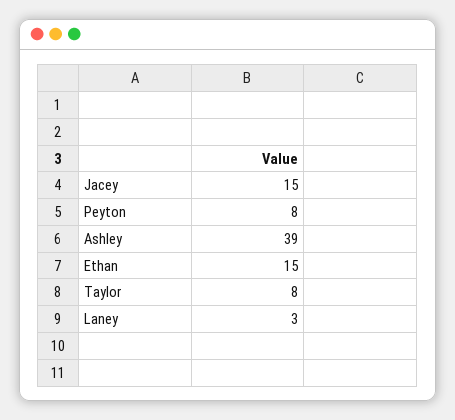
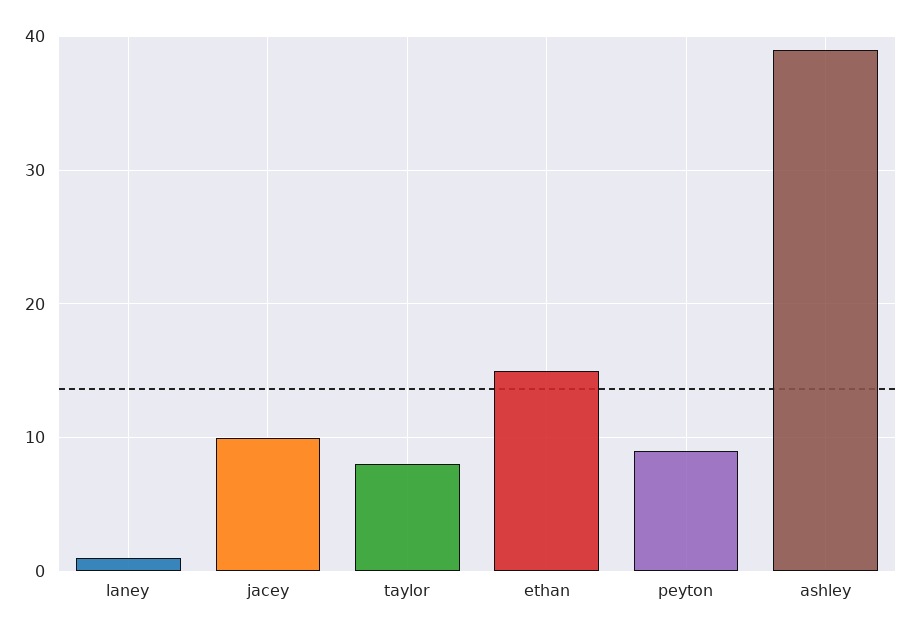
Jacey: 15 -> 10
Peyton: 8 -> 9
Laney: 3 -> 1

